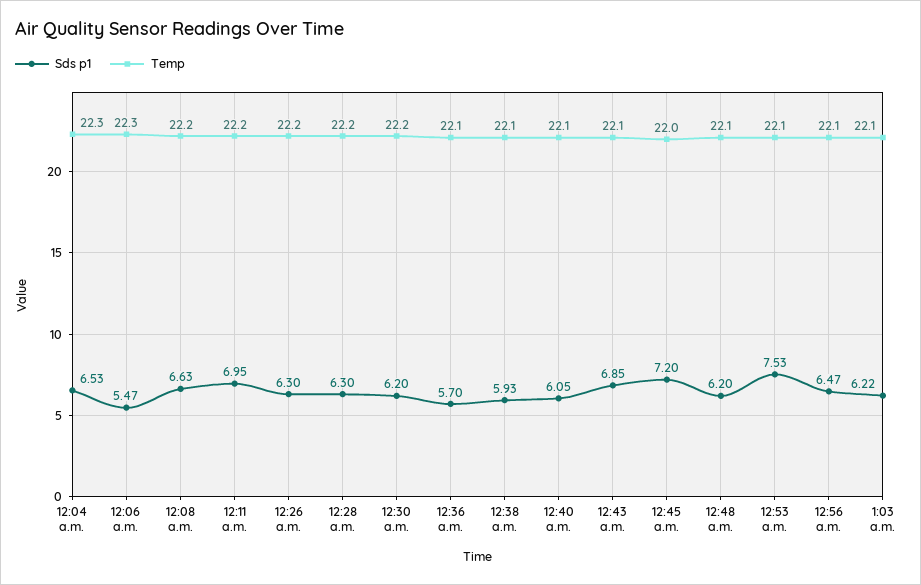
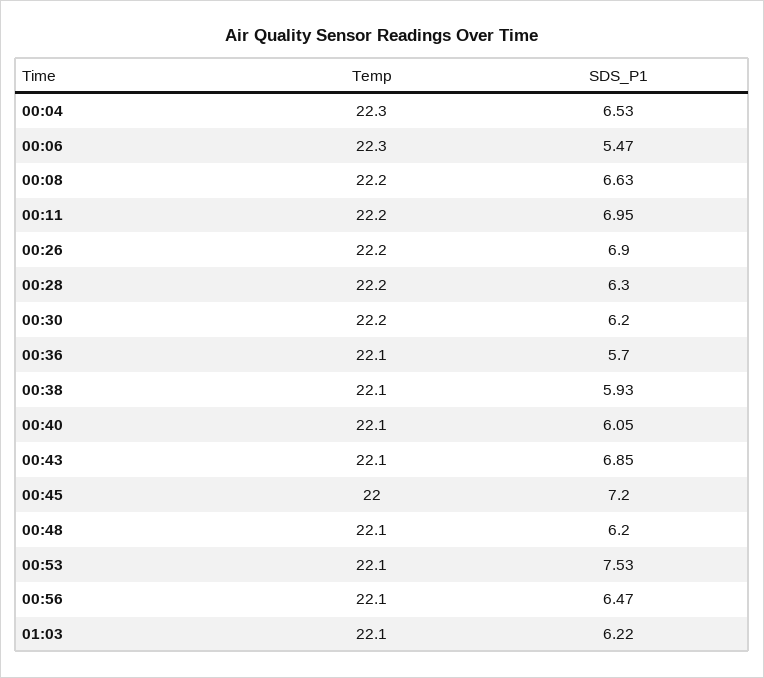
Sds p1, 12:26 a.m.: 6.3 -> 6.9

